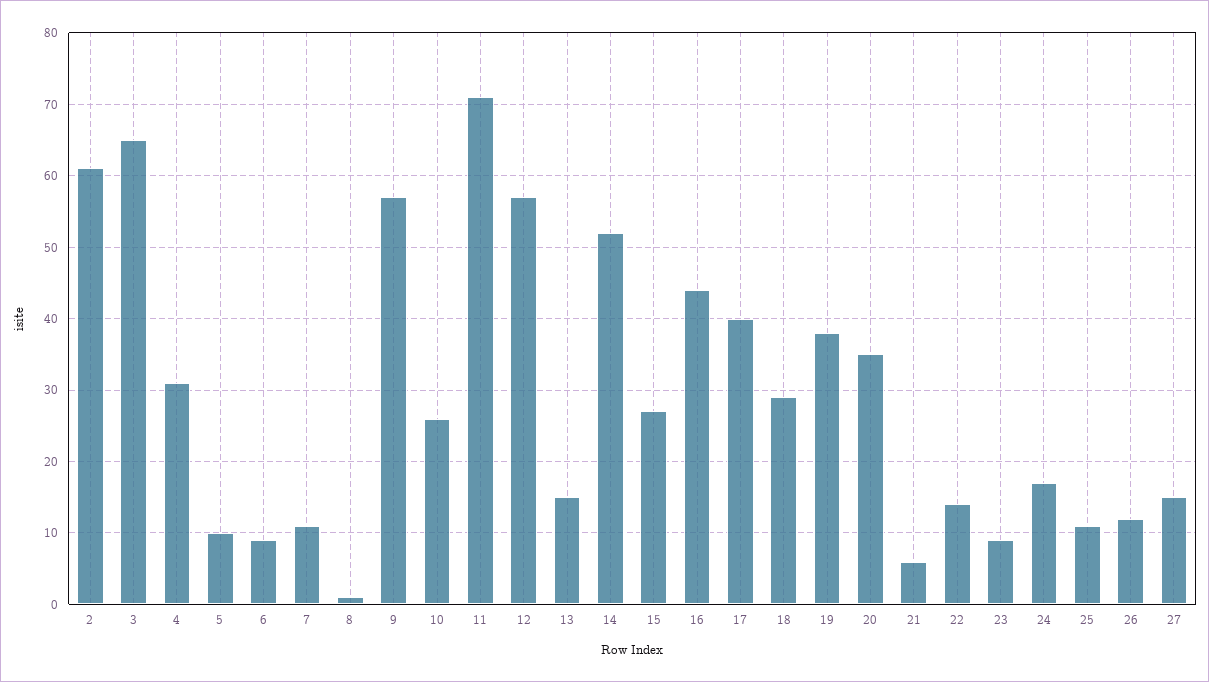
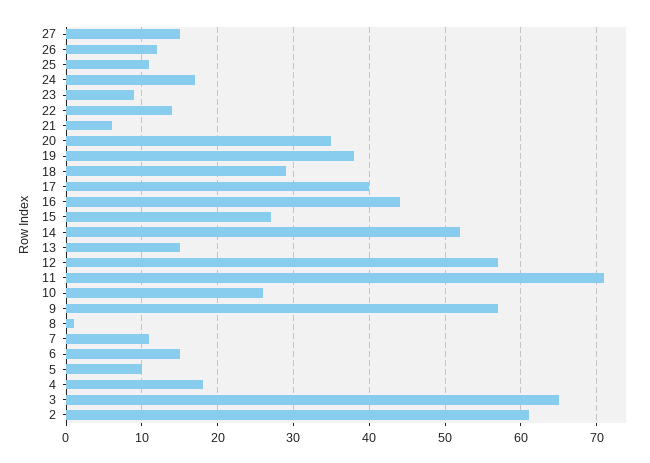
4: 31 -> 18
6: 9 -> 15

